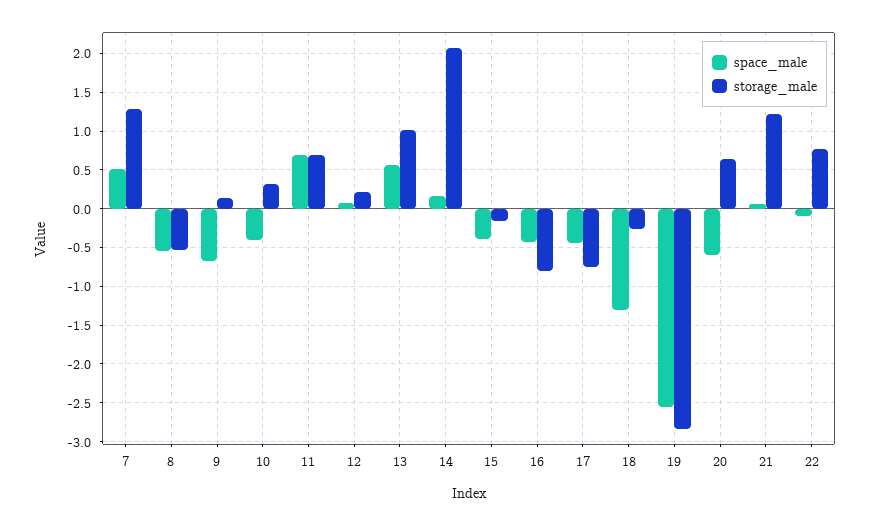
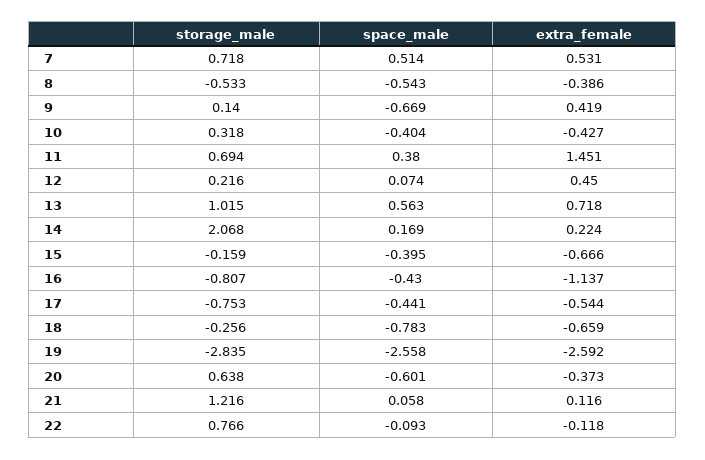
storage_male, 7: 1.3 -> 0.718
space_male, 11: 0.7 -> 0.38
space_male, 18: -1.3 -> -0.783
extra_female, 7: none -> 0.531
extra_female, 8: none -> -0.386
extra_female, 9: none -> 0.419
extra_female, 10: none -> -0.427
extra_female, 11: none -> 1.451
extra_female, 12: none -> 0.45
extra_female, 13: none -> 0.718
extra_female, 14: none -> 0.224
extra_female, 15: none -> -0.666
extra_female, 16: none -> -1.137
extra_female, 17: none -> -0.544
extra_female, 18: none -> -0.659
extra_female, 19: none -> -2.592
extra_female, 20: none -> -0.373
extra_female, 21: none -> 0.116
extra_female, 22: none -> -0.118

